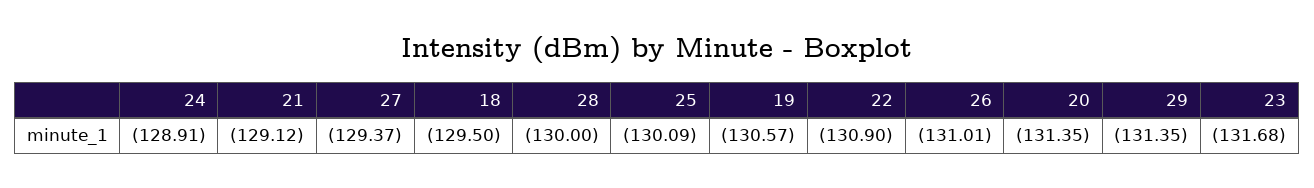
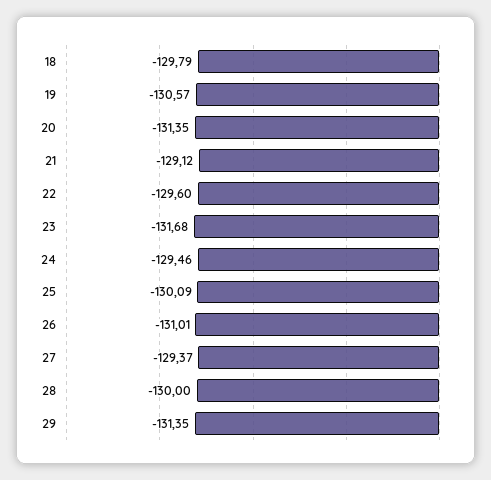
24: -128.91 -> -129.46
18: -129.5 -> -129.79
22: -130.9 -> -129.6

